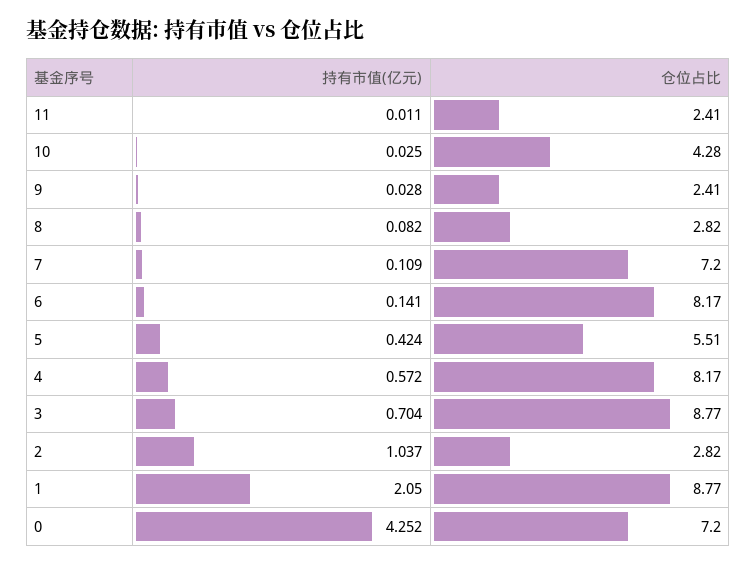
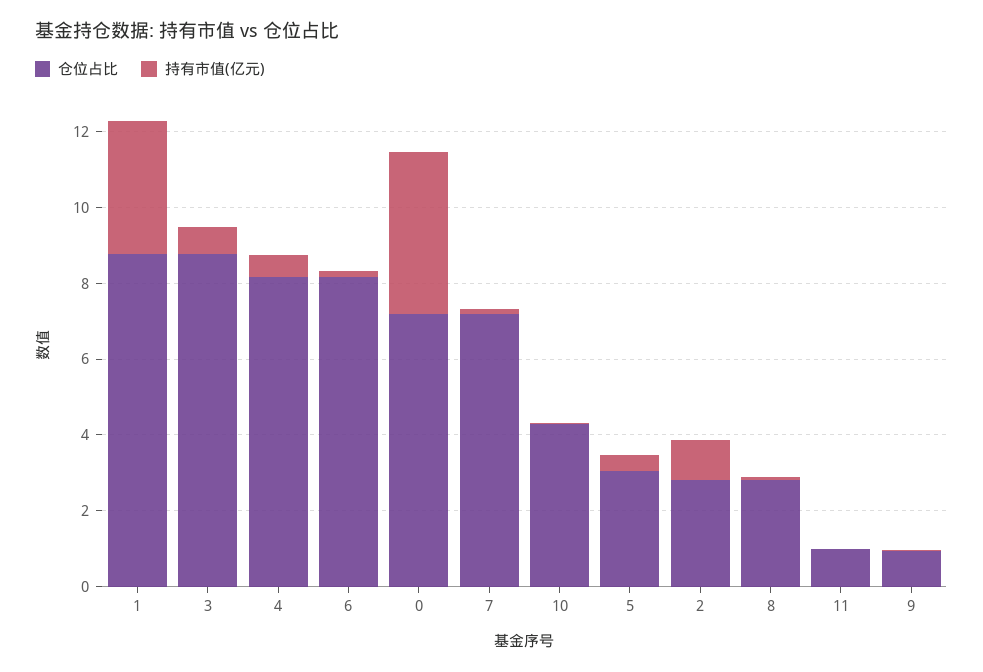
仓位占比, 11: 2.41 -> 1
仓位占比, 9: 2.41 -> 1
仓位占比, 5: 5.51 -> 3
持有市值(亿元), 1: 2.05 -> 3.5

